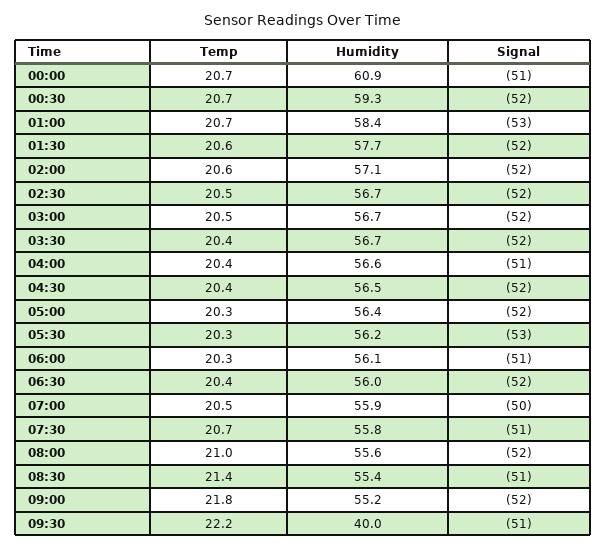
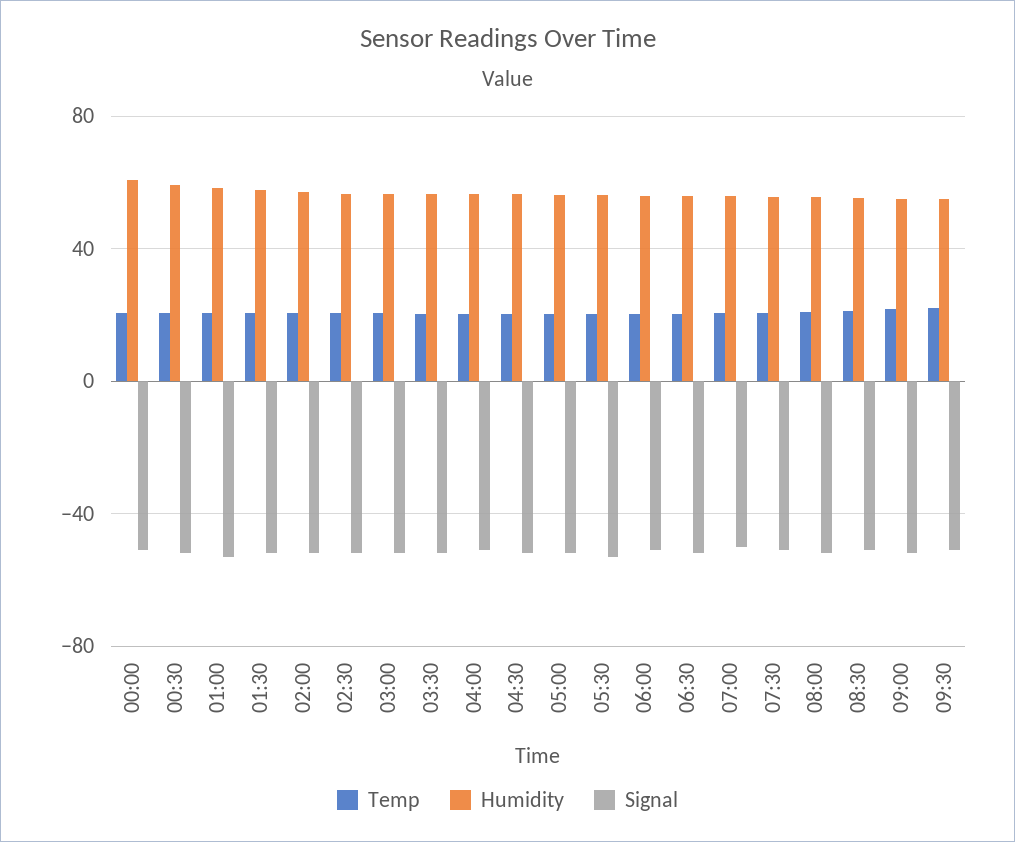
Humidity, 09:30: 40 -> 55

